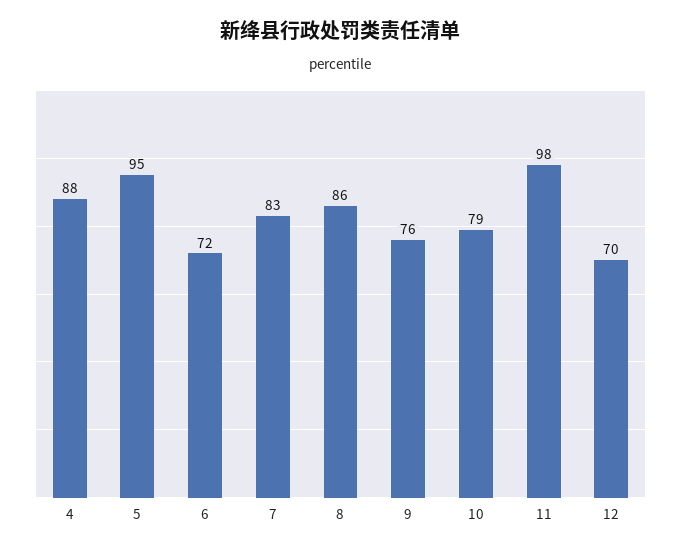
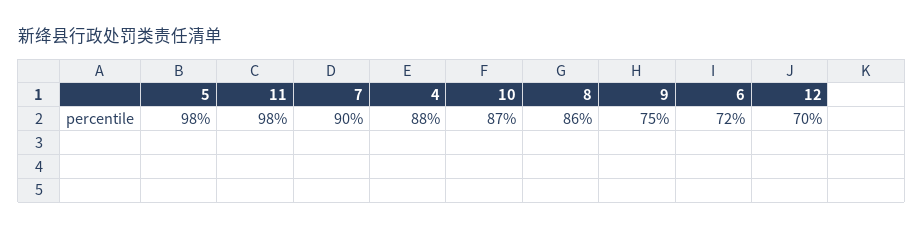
5: 95 -> 98
7: 83 -> 90
9: 76 -> 75
10: 79 -> 87

